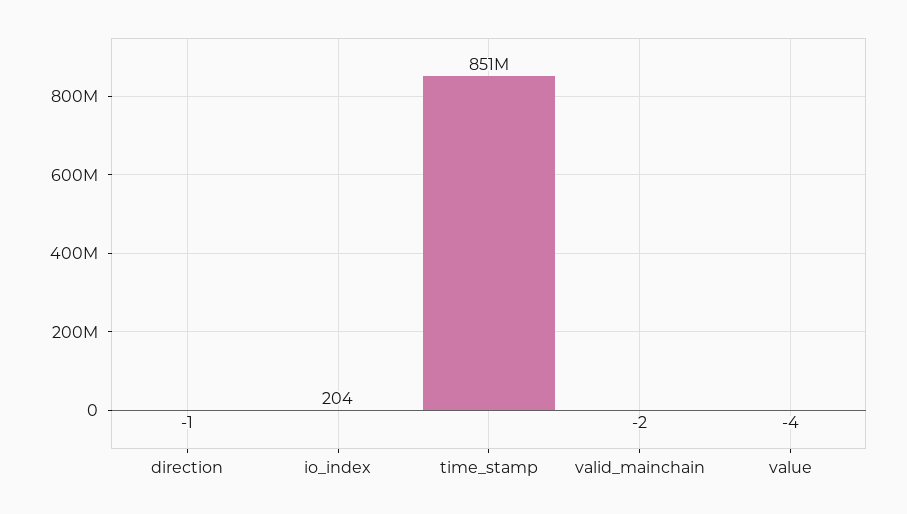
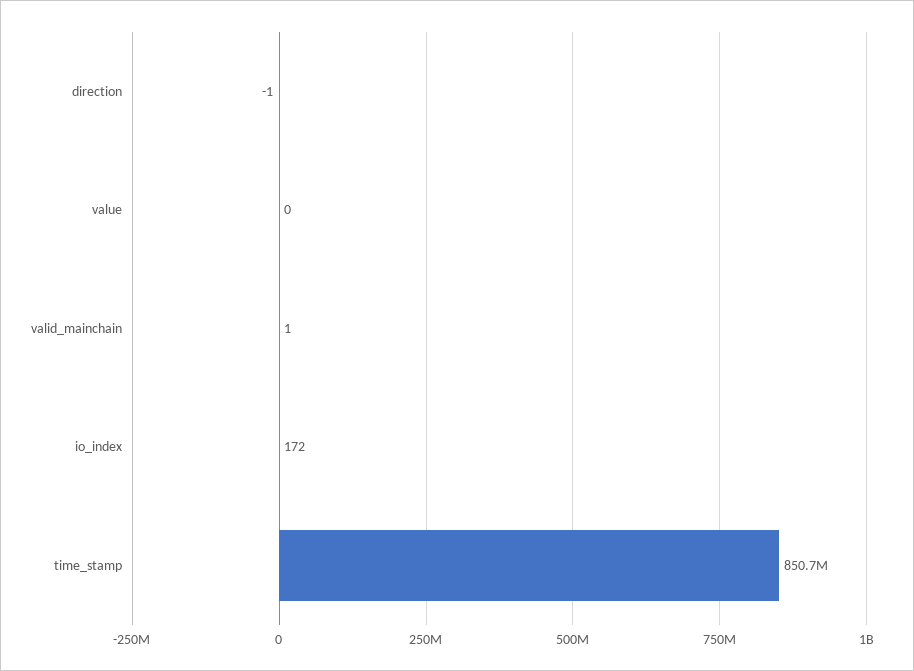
io_index: 204 -> 172
valid_mainchain: -2 -> 1
value: -4 -> 0

